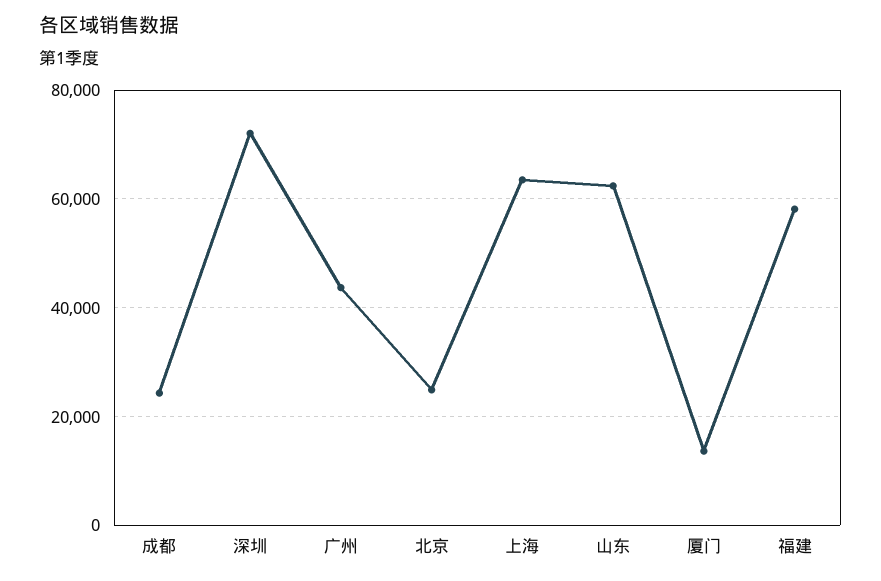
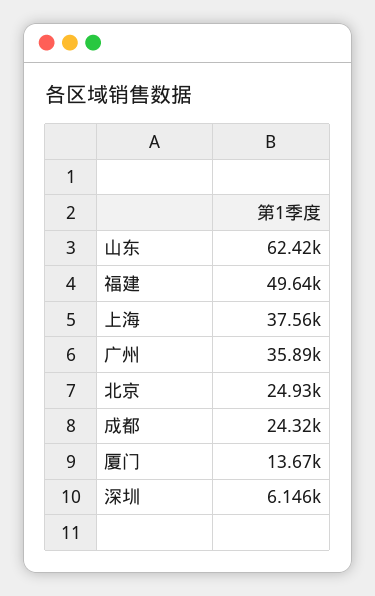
深圳: 72000 -> 6146
广州: 44000 -> 35890
上海: 64000 -> 37560
福建: 58000 -> 49640

